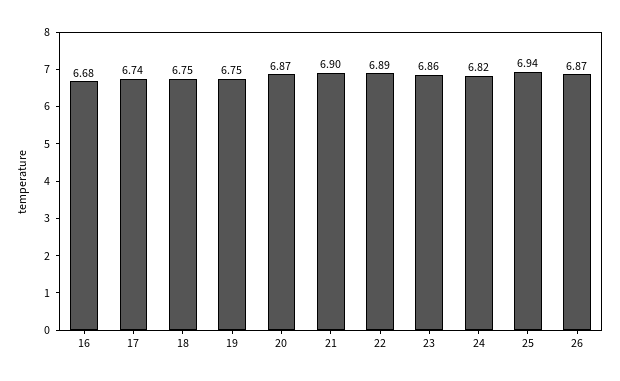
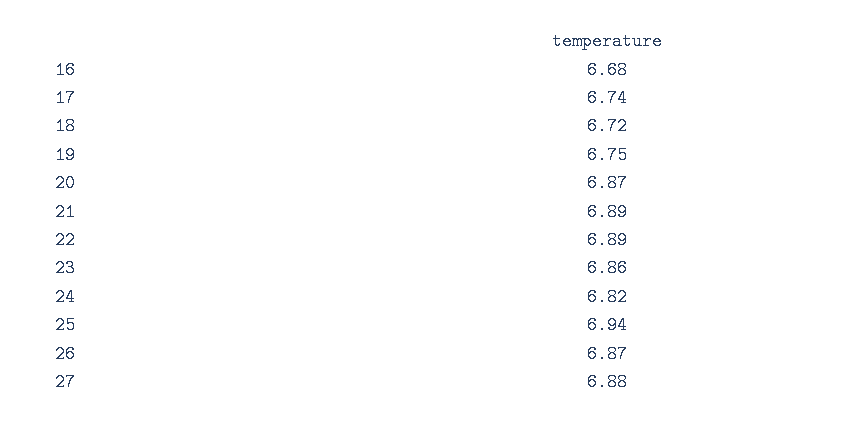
18: 6.75 -> 6.72
21: 6.9 -> 6.89
27: none -> 6.88

